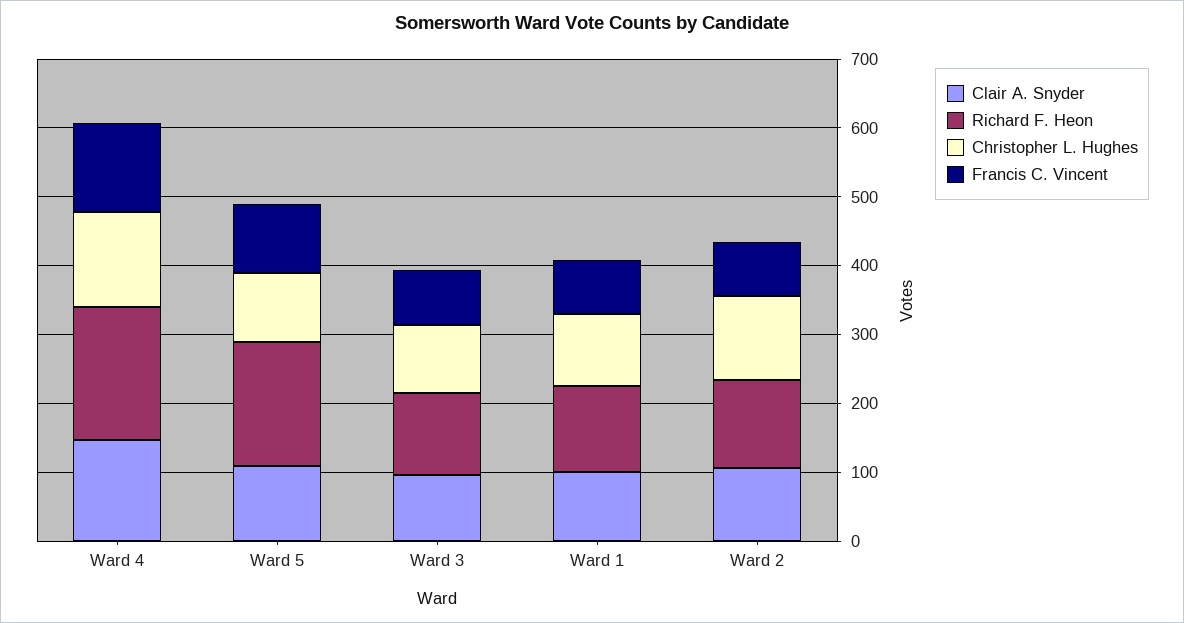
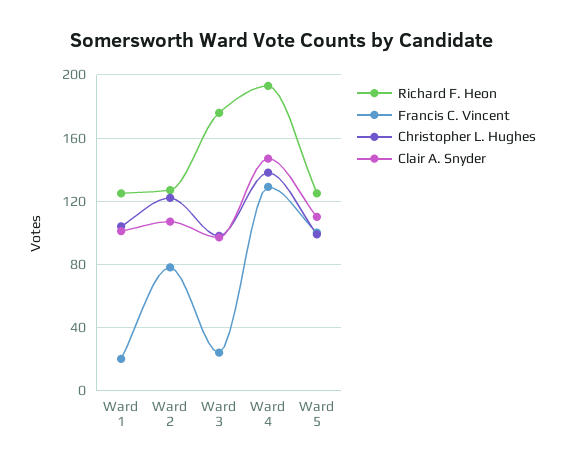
Richard F. Heon, Ward 5: 180 -> 125
Richard F. Heon, Ward 3: 120 -> 175
Francis C. Vincent, Ward 3: 80 -> 25
Francis C. Vincent, Ward 1: 80 -> 20

